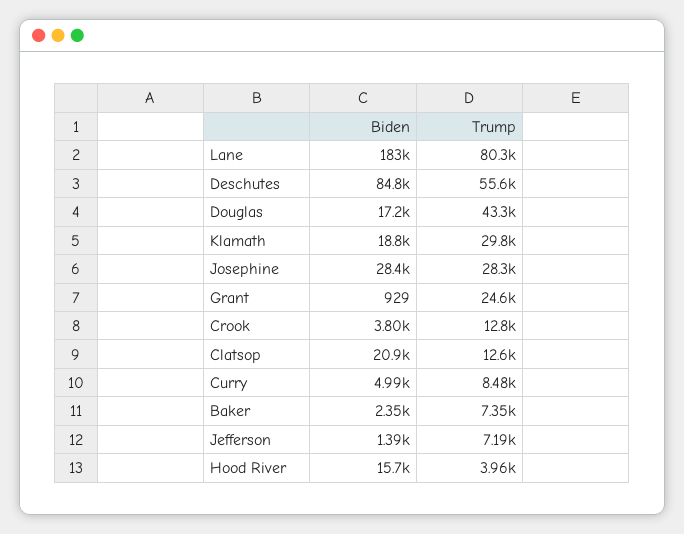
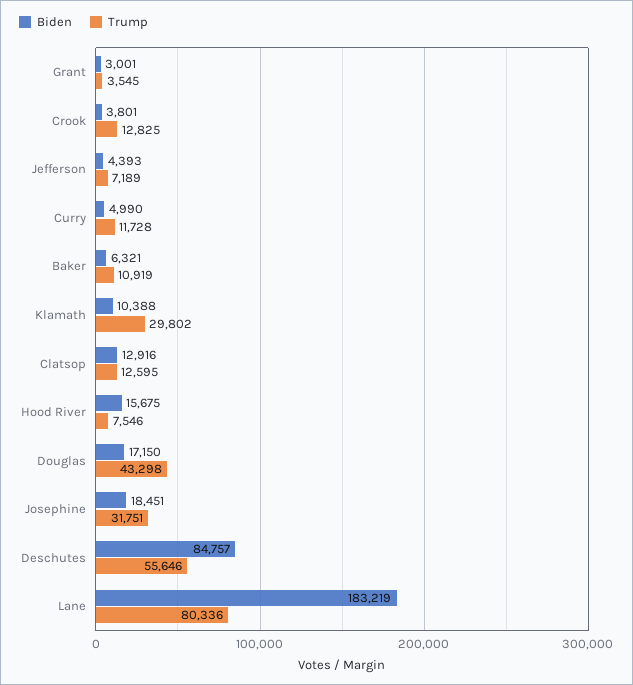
Biden, Klamath: 18800 -> 10388
Biden, Josephine: 28400 -> 18451
Trump, Josephine: 28300 -> 31751
Biden, Grant: 929 -> 3001
Trump, Grant: 24600 -> 3545
Biden, Clatsop: 20900 -> 12916
Trump, Curry: 8480 -> 11728
Biden, Baker: 2350 -> 6321
Trump, Baker: 7350 -> 10919
Biden, Jefferson: 1390 -> 4393
Trump, Hood River: 3960 -> 7546

